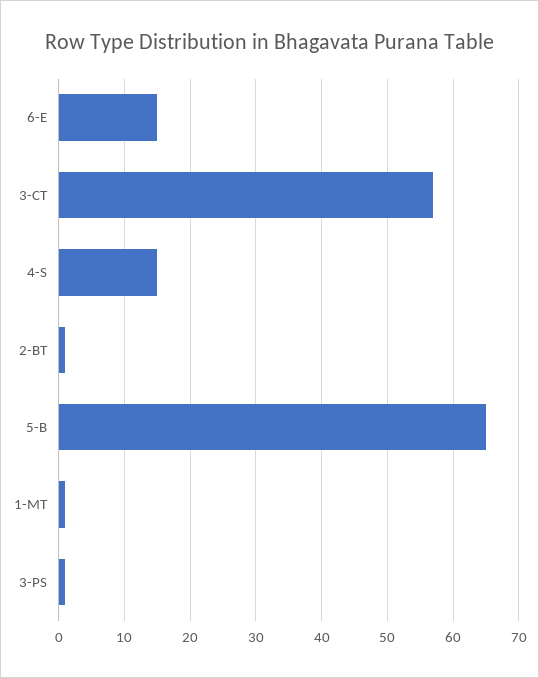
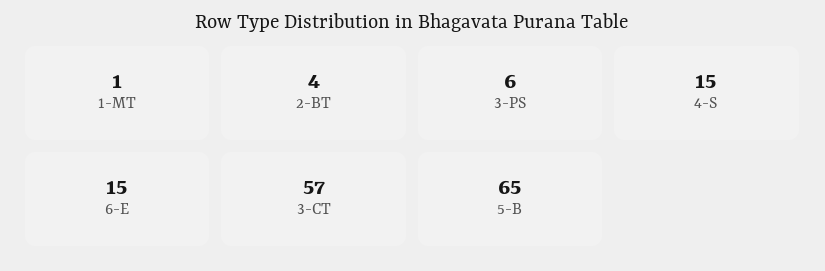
2-BT: 1 -> 4
3-PS: 1 -> 6

